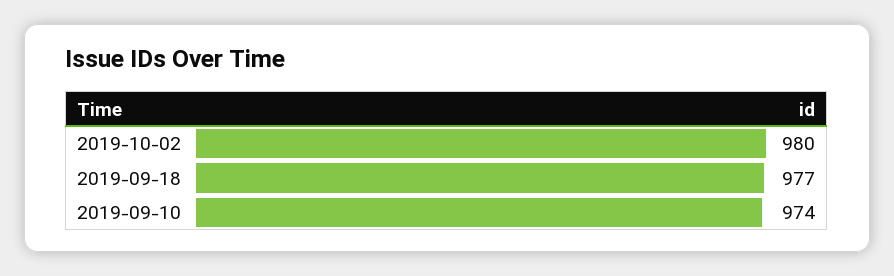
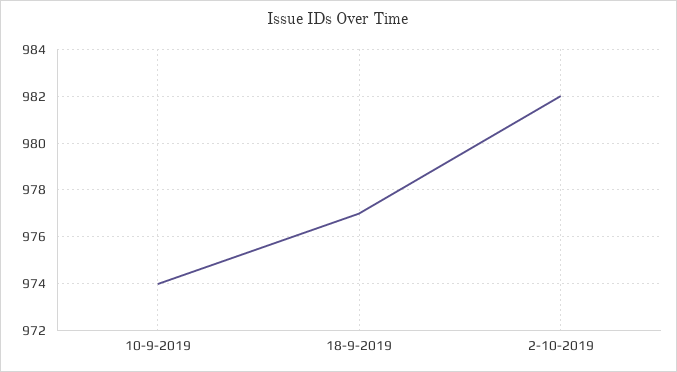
2019-10-02: 980 -> 982

